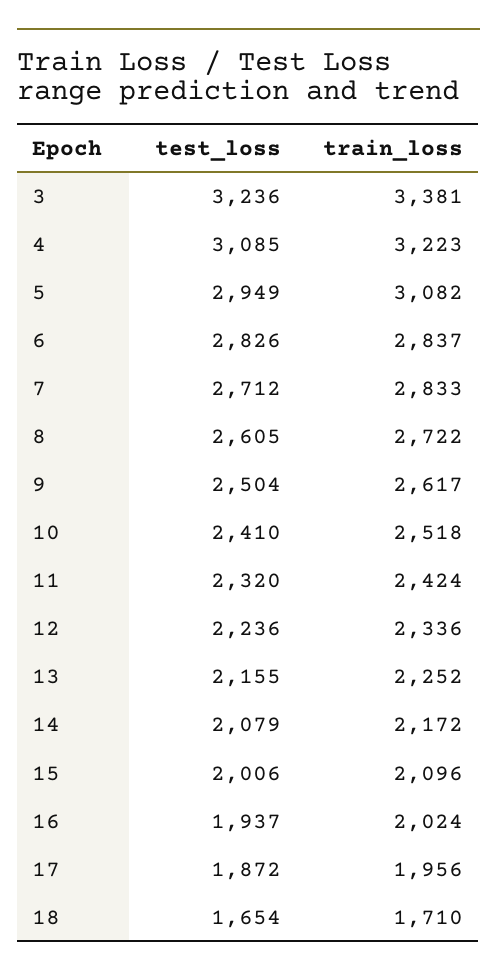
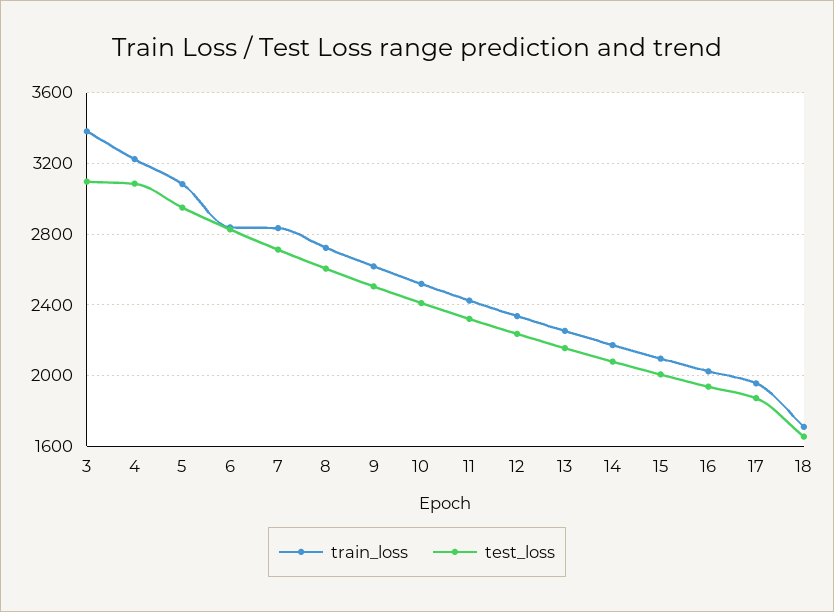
test_loss, 3: 3236 -> 3100

